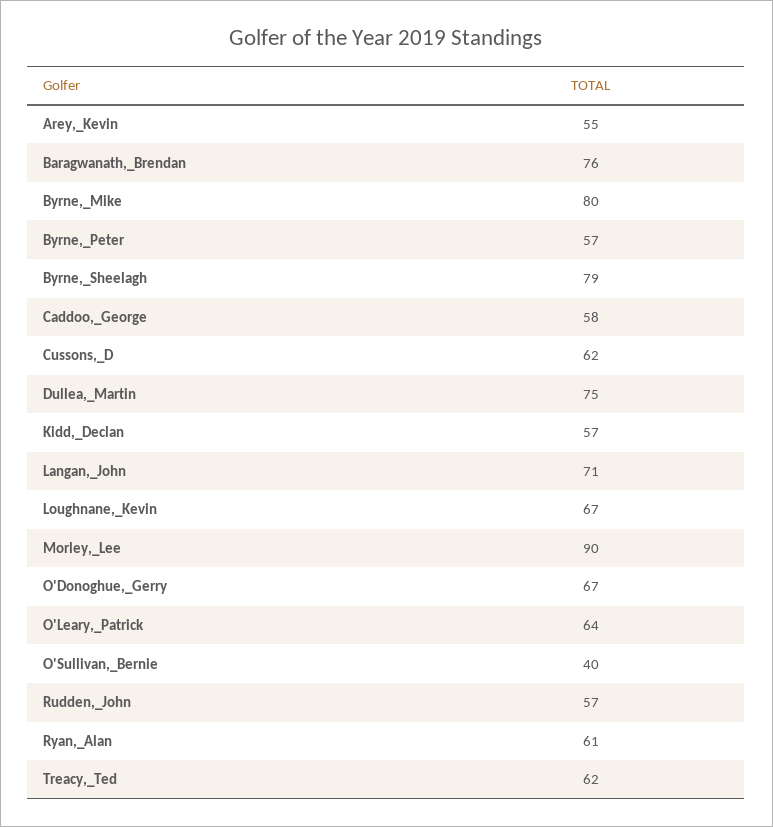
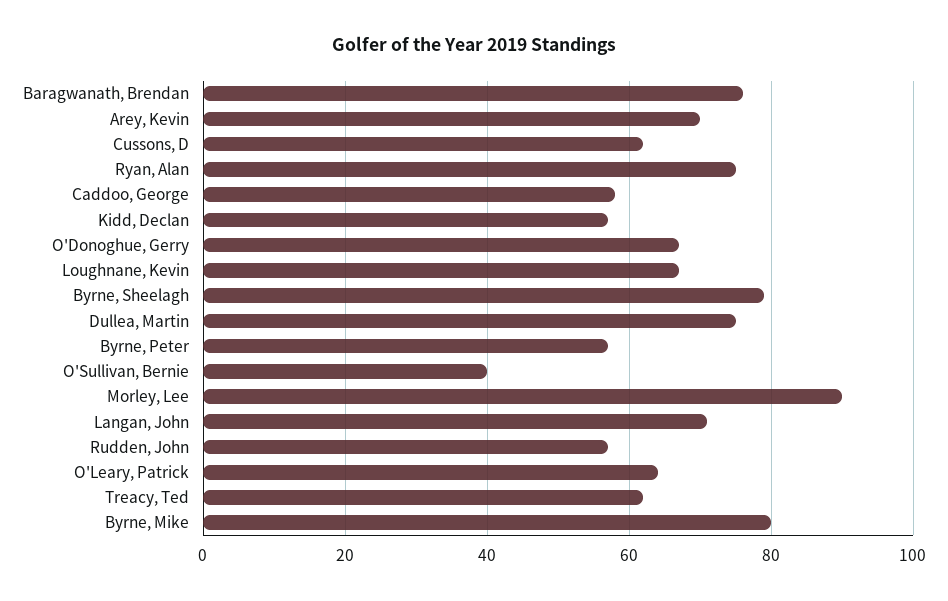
Arey,_Kevin: 55 -> 70
Ryan,_Alan: 61 -> 75

